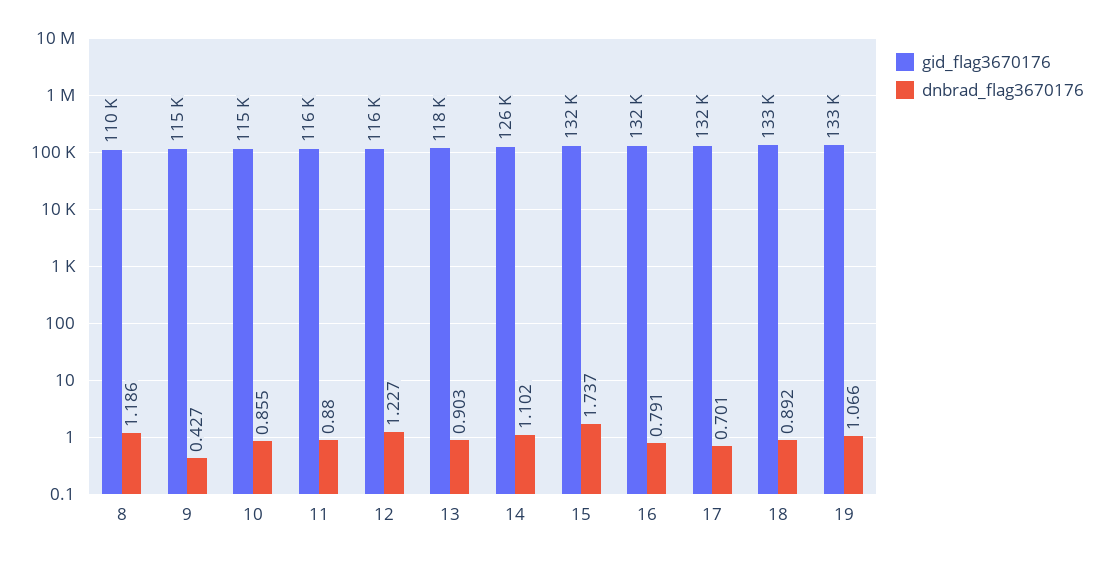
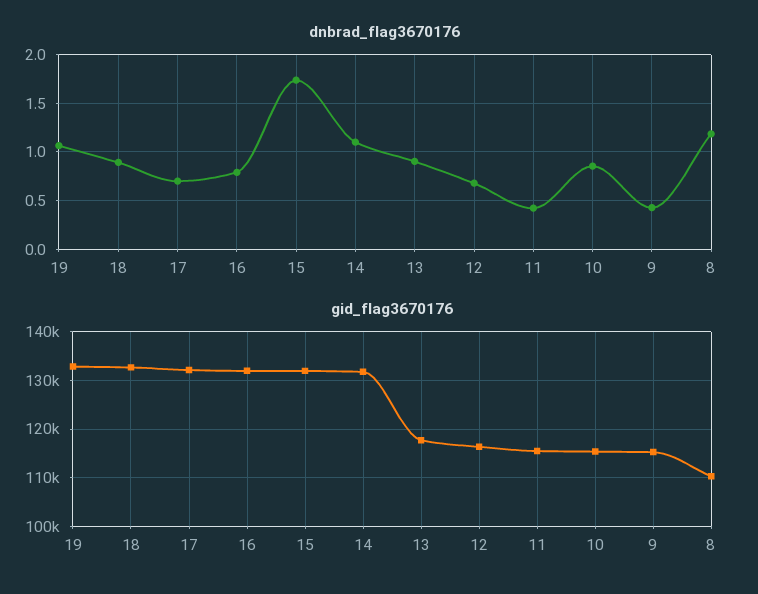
dnbrad_flag3670176, 11: 0.88 -> 0.4
dnbrad_flag3670176, 12: 1.227 -> 0.7
gid_flag3670176, 14: 126000 -> 132000

